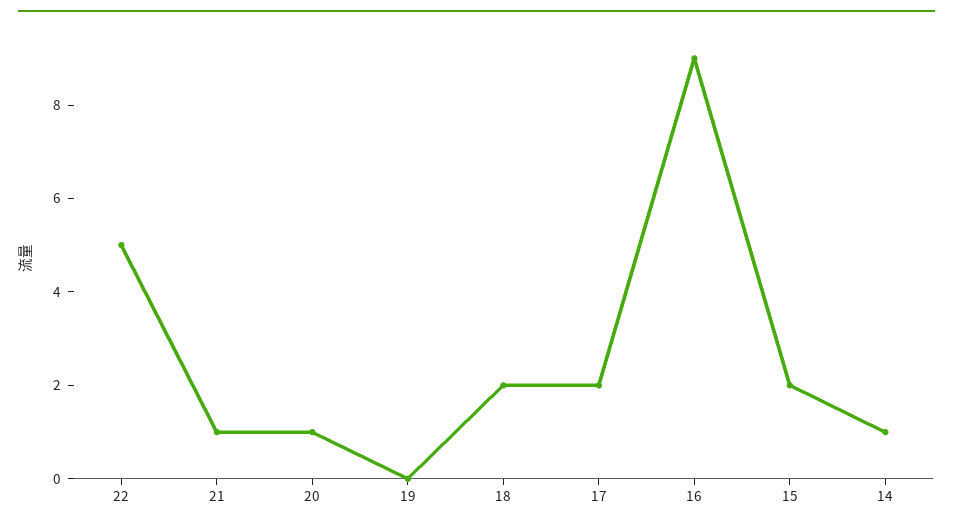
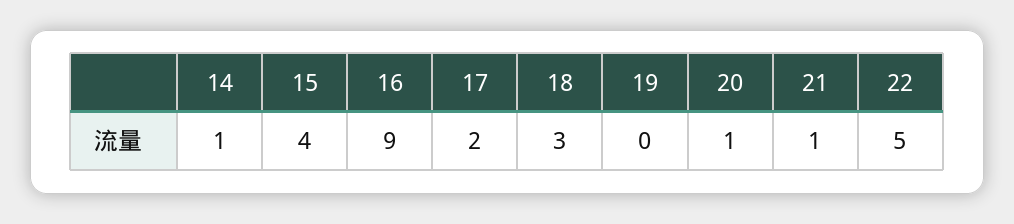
18: 2 -> 3
15: 2 -> 4

